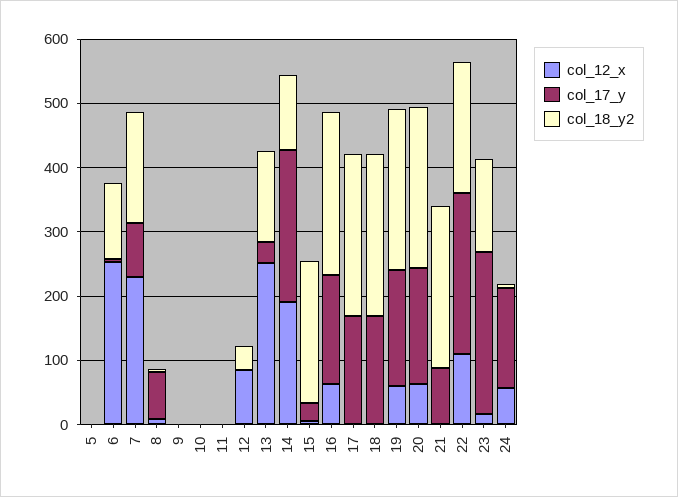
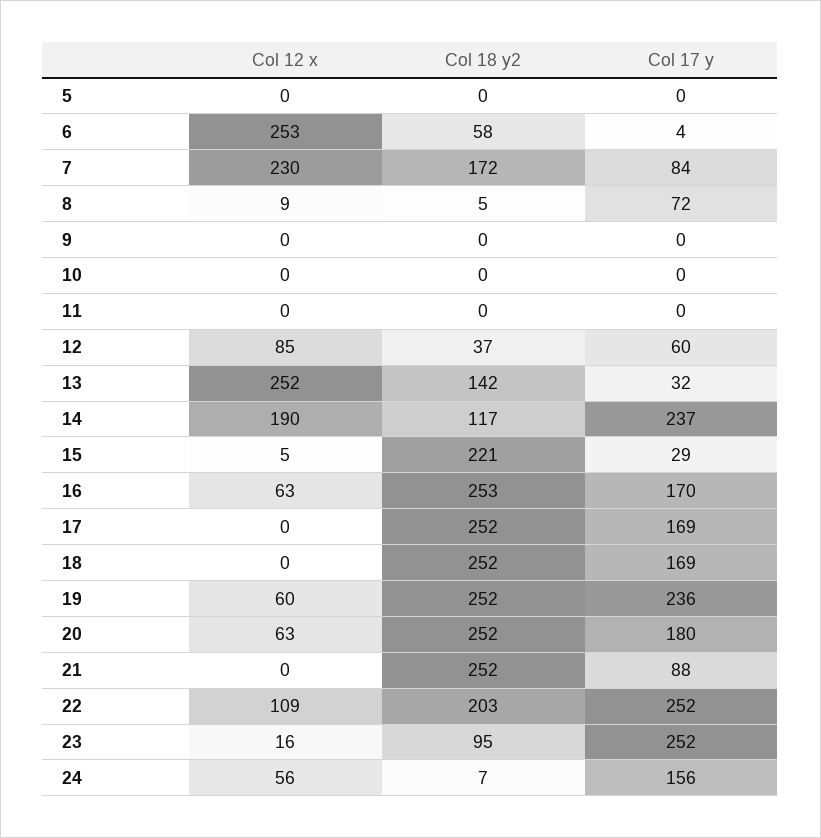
col_18_y2, 6: 120 -> 58
col_17_y, 12: 0 -> 60
col_17_y, 19: 180 -> 236
col_18_y2, 23: 140 -> 95

